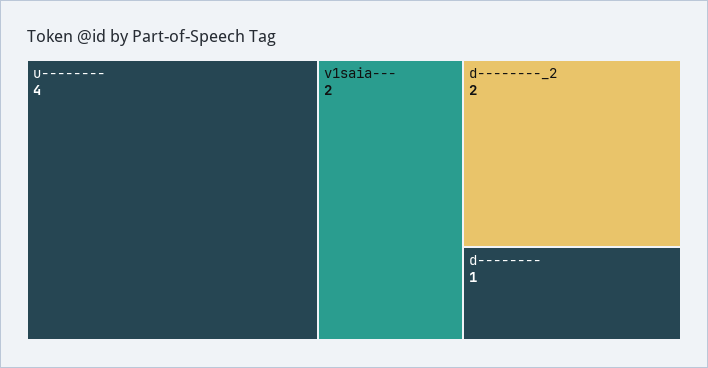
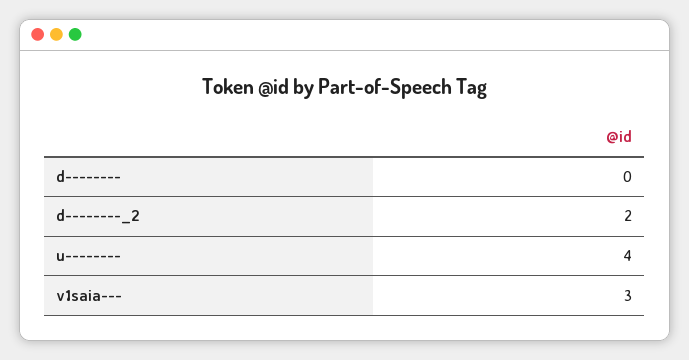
v1saia---: 2 -> 3
d--------: 1 -> 0

